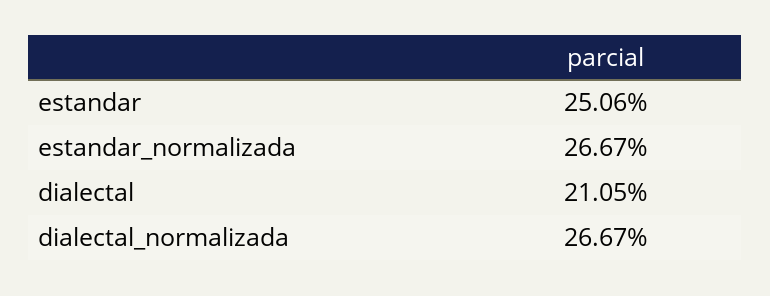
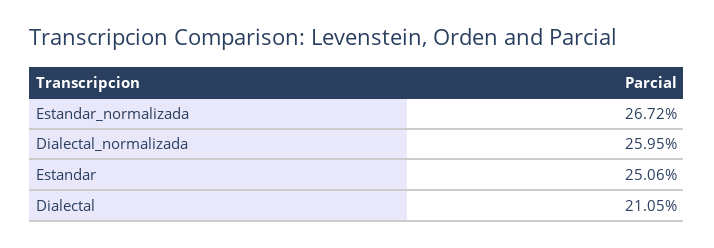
estandar_normalizada: 26.67 -> 26.72
dialectal_normalizada: 26.67 -> 25.95

